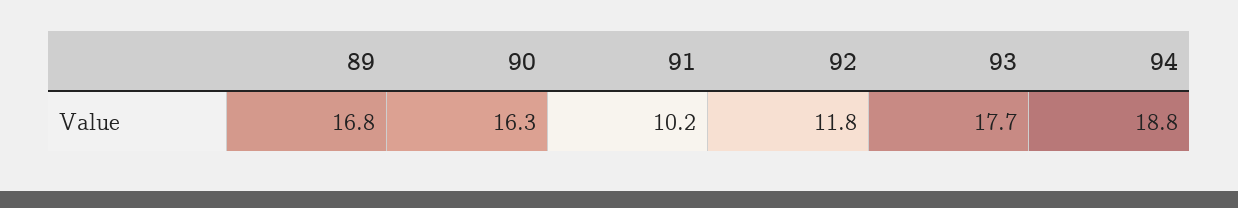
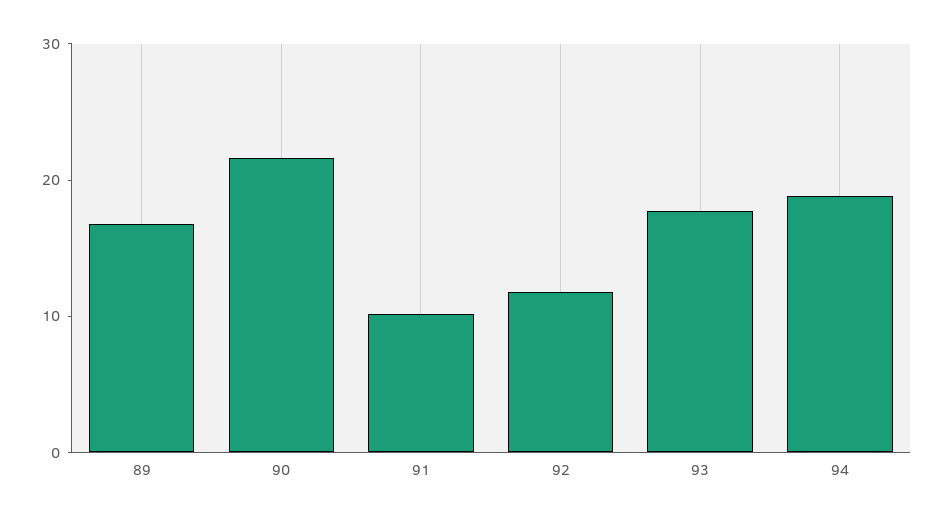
90: 16.3 -> 22

